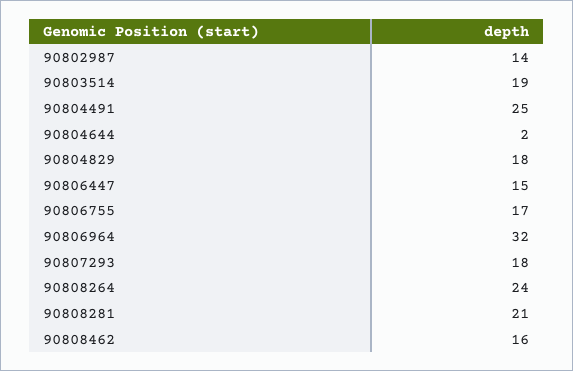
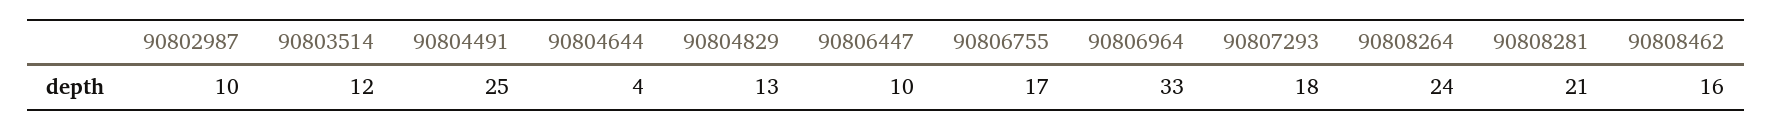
90802987: 14 -> 10
90803514: 19 -> 12
90804644: 2 -> 4
90804829: 18 -> 13
90806447: 15 -> 10
90806964: 32 -> 33

